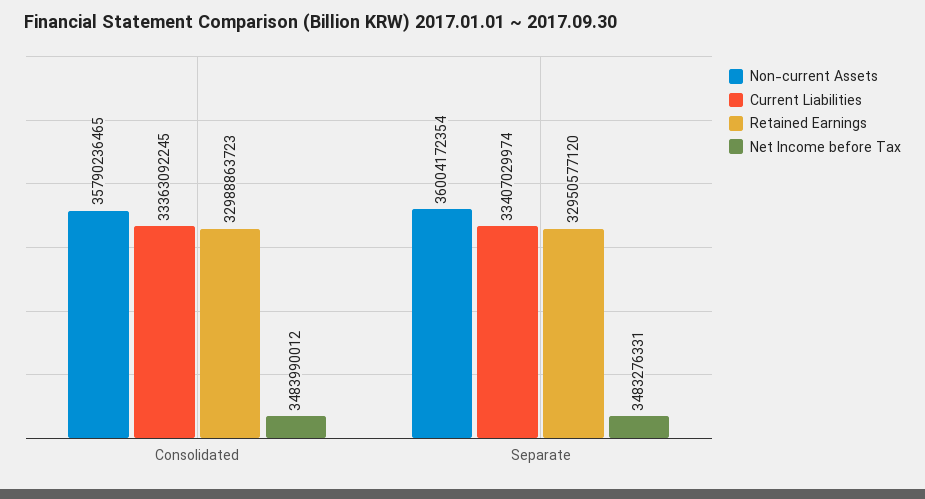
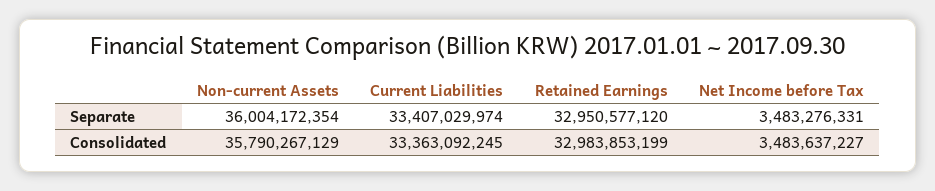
Non-current Assets, Consolidated: 35790236465 -> 35790267129
Retained Earnings, Consolidated: 32988863723 -> 32983853199
Net Income before Tax, Consolidated: 3483990012 -> 3483637227

